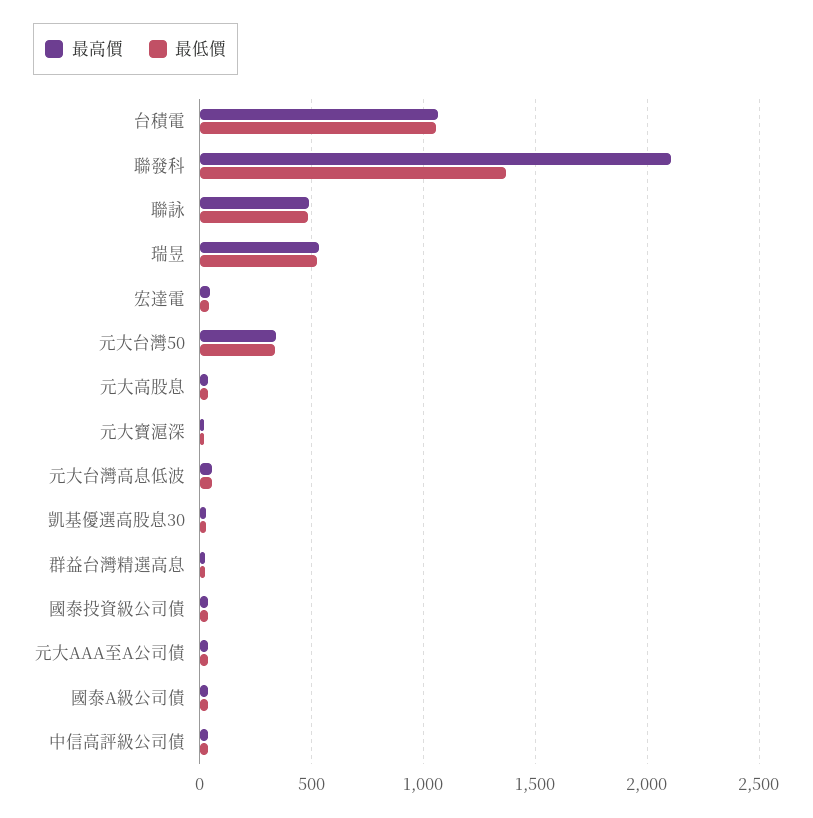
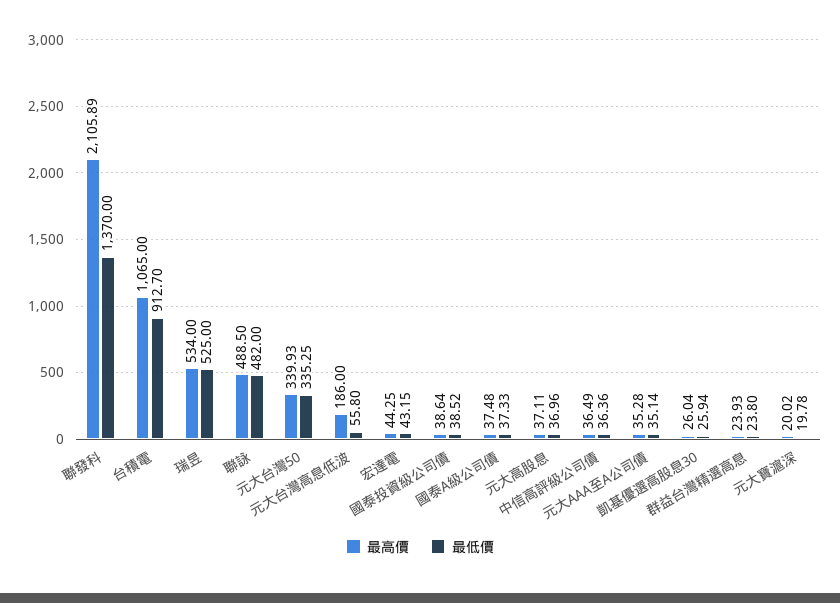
最低價, 台積電: 1050 -> 912.7
最高價, 元大台灣高息低波: 50 -> 186

